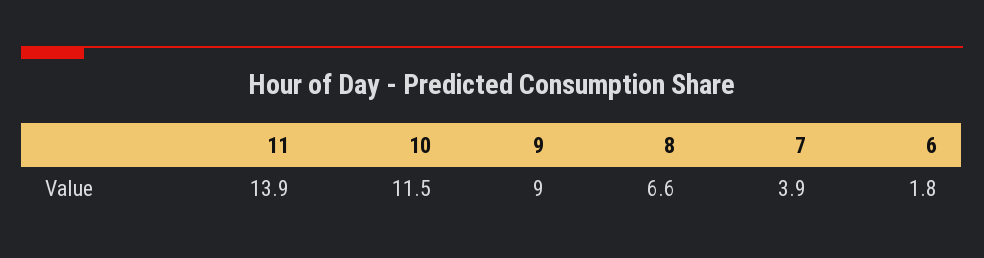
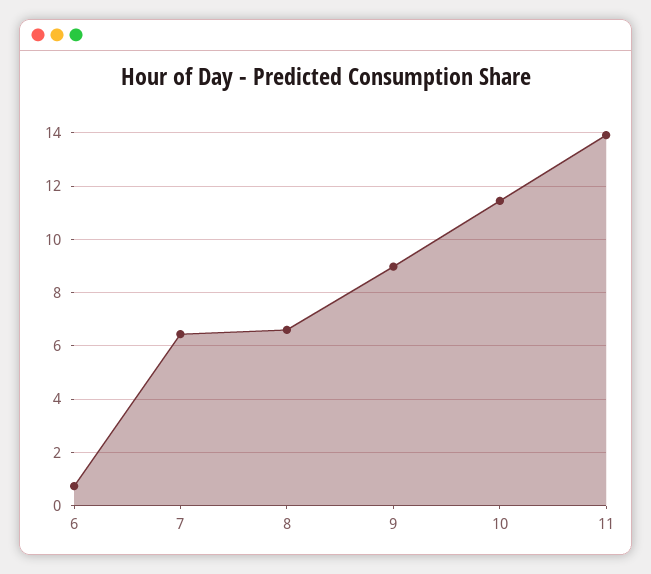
7: 3.9 -> 6.5
6: 1.8 -> 0.75

